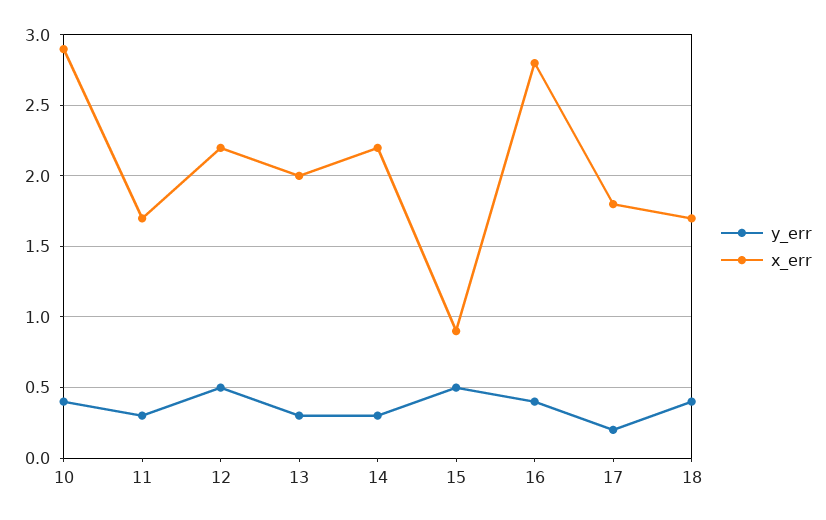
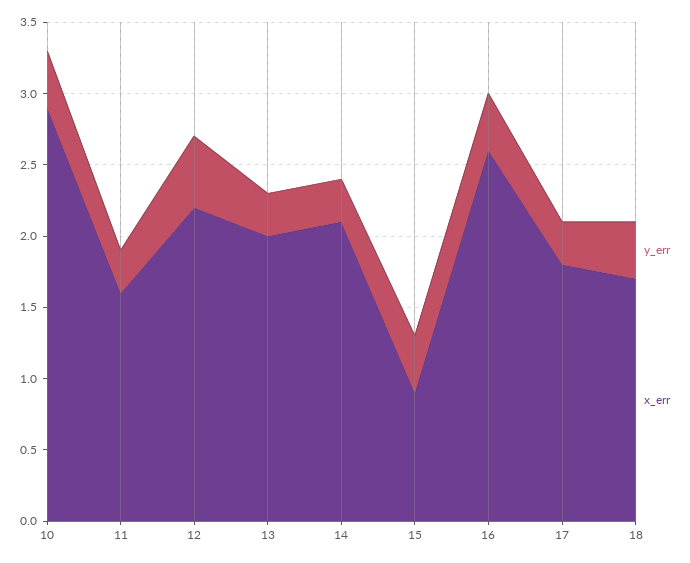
x_err, 11: 1.7 -> 1.6
x_err, 14: 2.2 -> 2.1
y_err, 15: 0.5 -> 0.4
x_err, 16: 2.8 -> 2.6
y_err, 17: 0.2 -> 0.3

